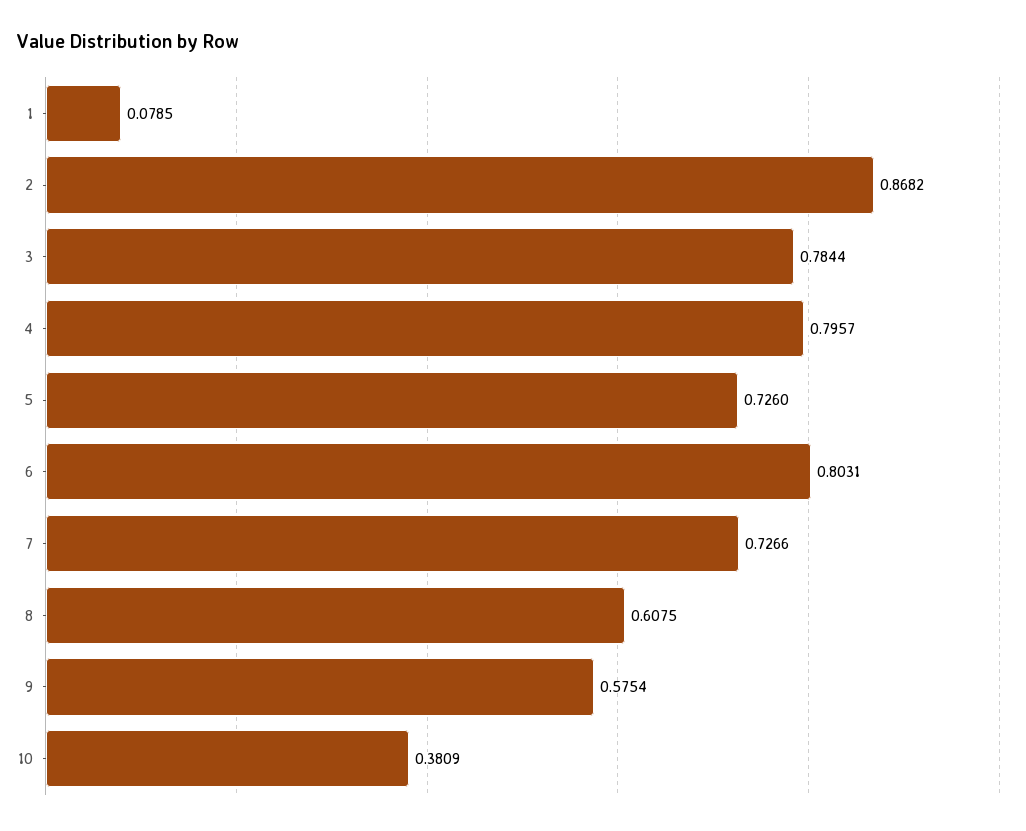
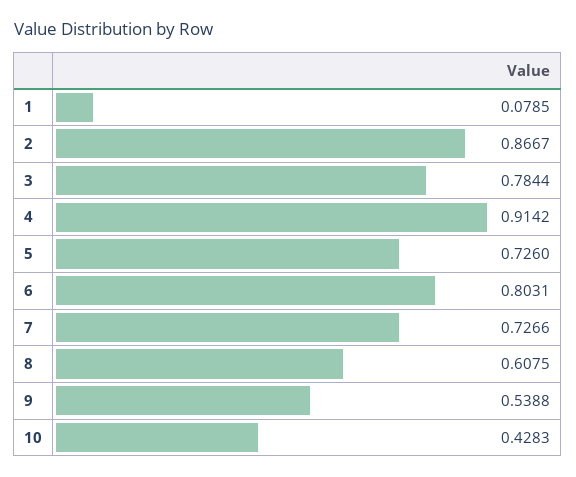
2: 0.8682 -> 0.8667
4: 0.7957 -> 0.9142
9: 0.5754 -> 0.5388
10: 0.3809 -> 0.4283

